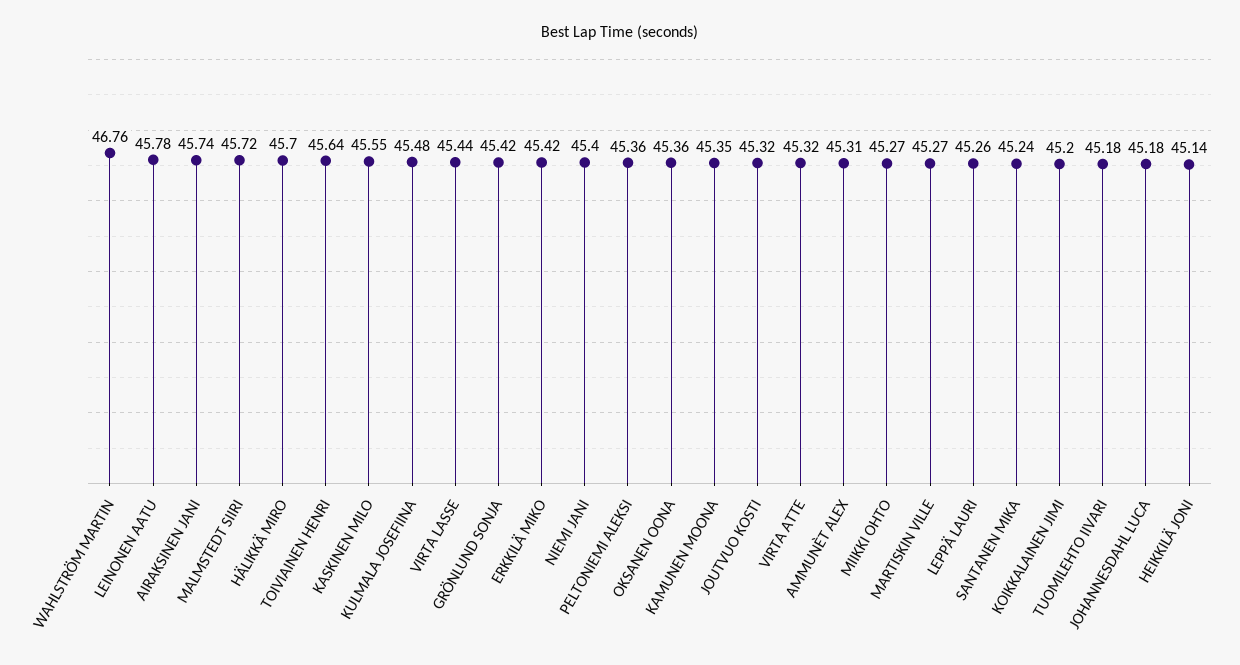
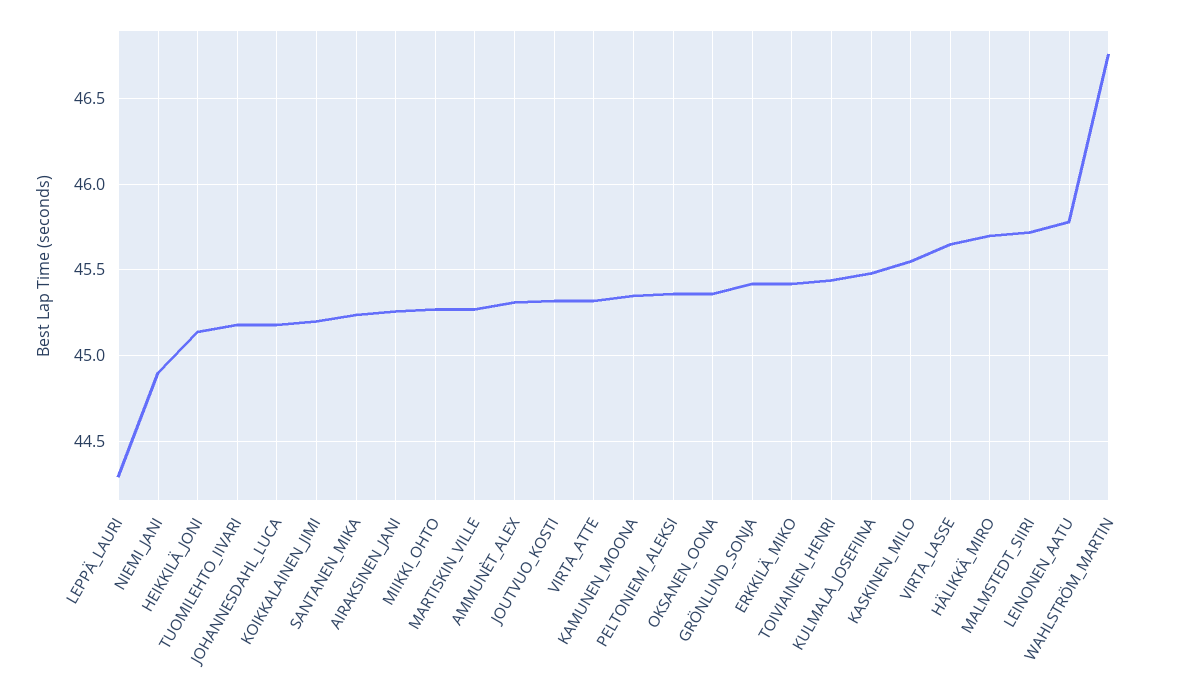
AIRAKSINEN JANI: 45.74 -> 45.25
TOIVIAINEN HENRI: 45.64 -> 45.45
VIRTA LASSE: 45.44 -> 45.65
NIEMI JANI: 45.4 -> 44.9
LEPPÄ LAURI: 45.26 -> 44.3

